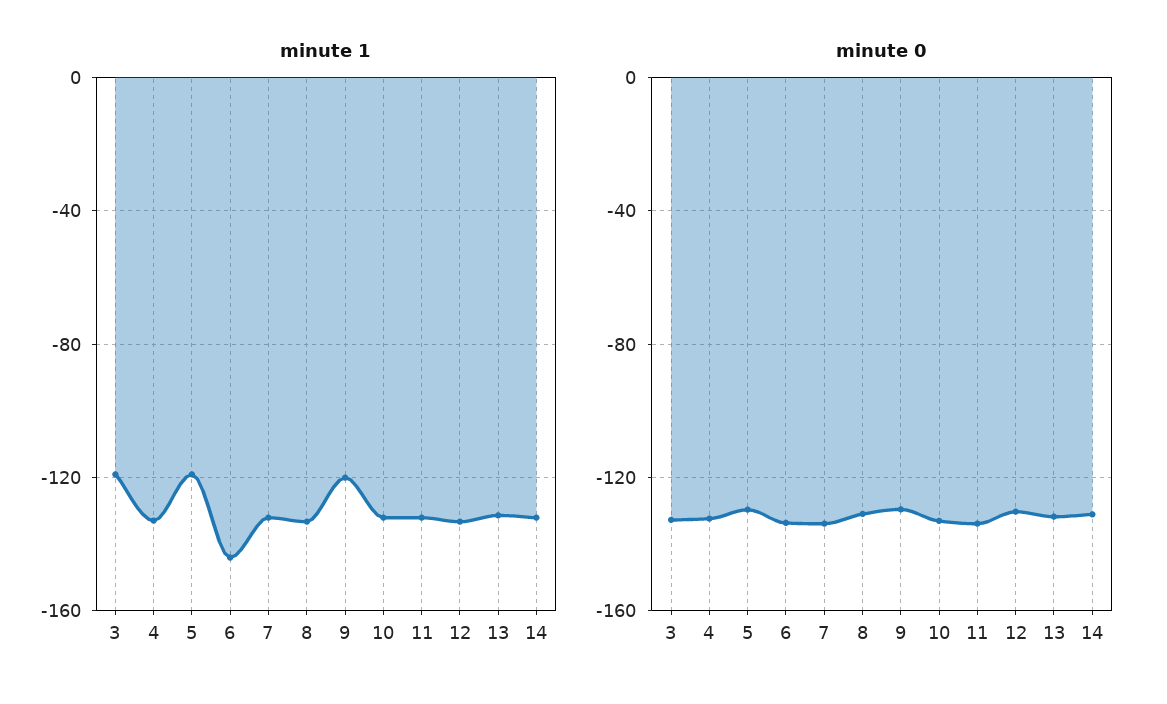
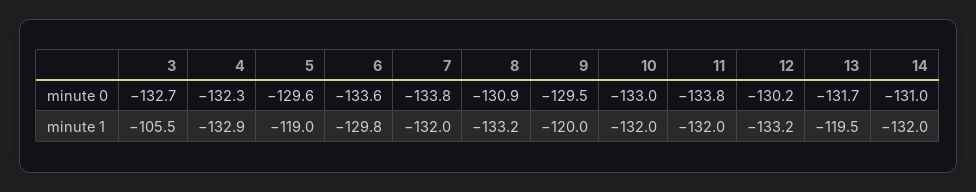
minute 1, 3: -120 -> -105.5
minute 1, 6: -145 -> -129.8
minute 1, 13: -130 -> -119.5

